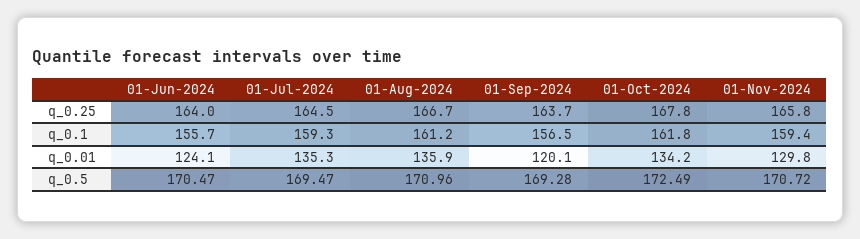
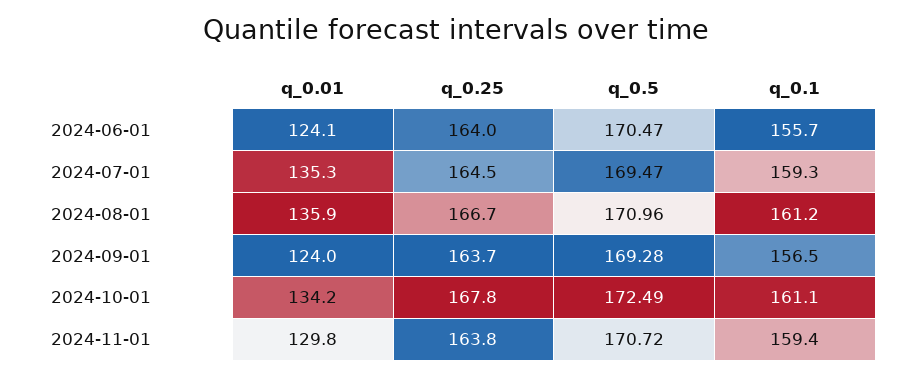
01-Nov-2024, q_0.25: 165.8 -> 163.8
01-Oct-2024, q_0.1: 161.8 -> 161.1
01-Sep-2024, q_0.01: 120.1 -> 124

